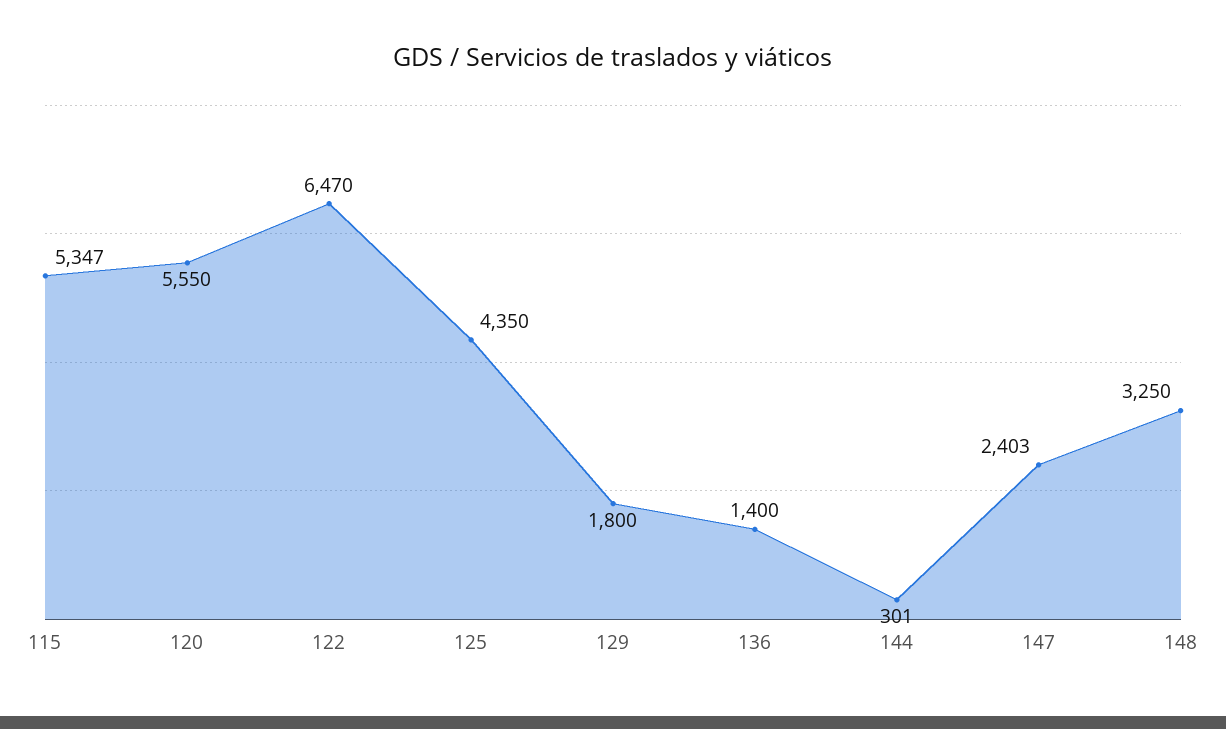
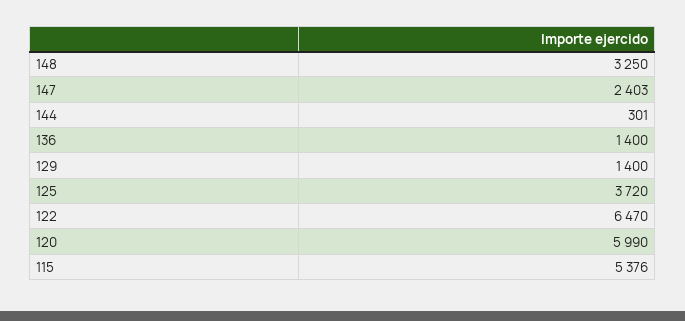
115: 5347 -> 5376
120: 5550 -> 5990
125: 4350 -> 3720
129: 1800 -> 1400

